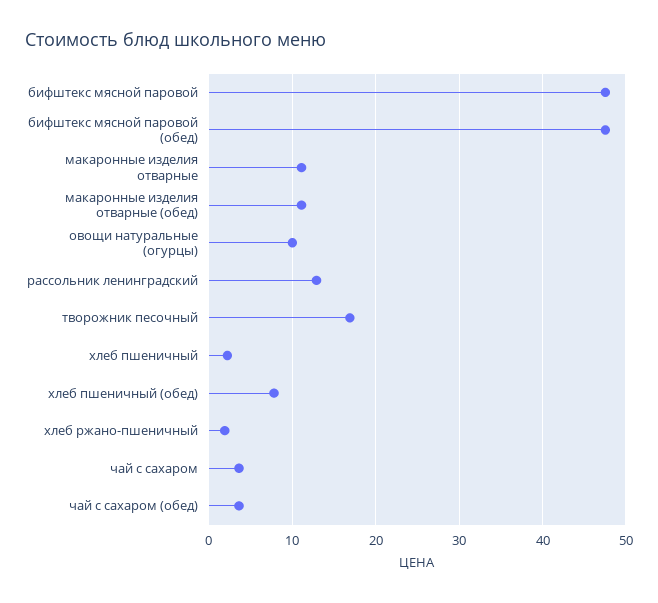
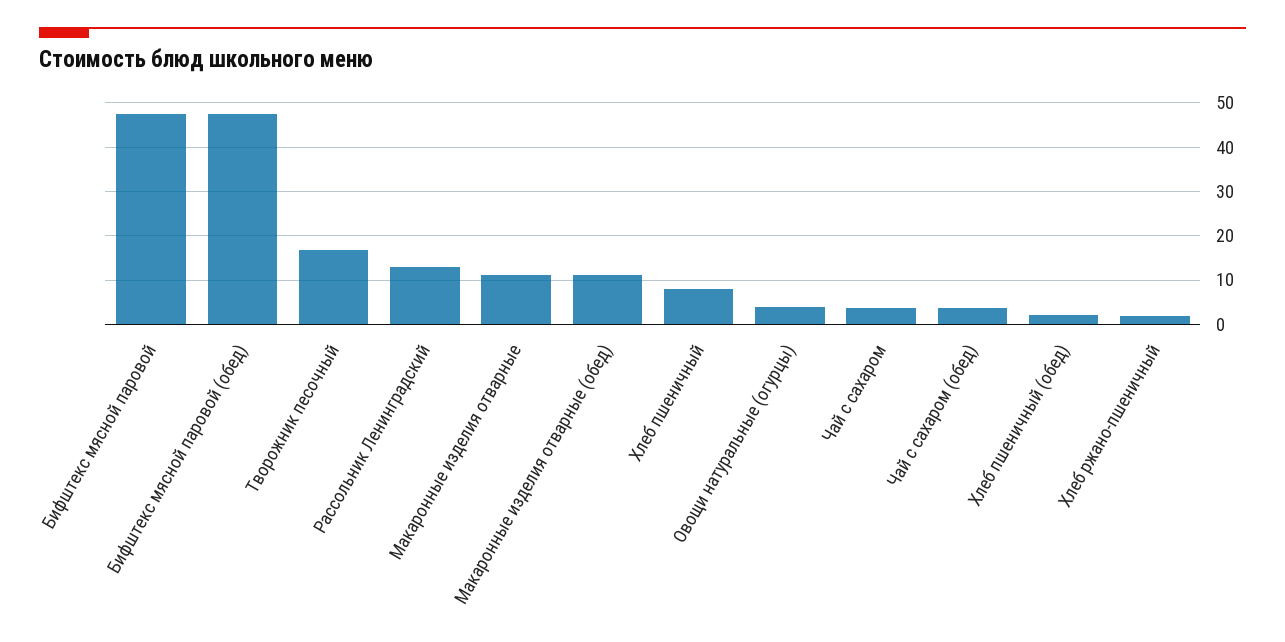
овощи натуральные (огурцы): 10 -> 4
хлеб пшеничный: 2 -> 8
хлеб пшеничный (обед): 8 -> 2

